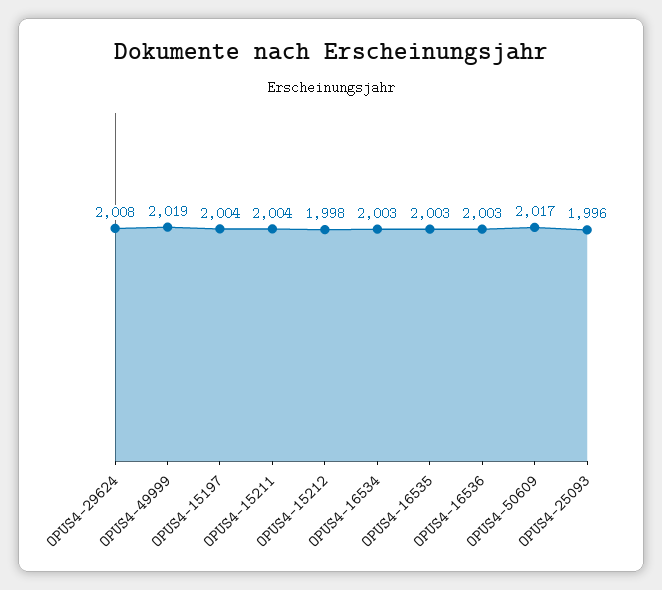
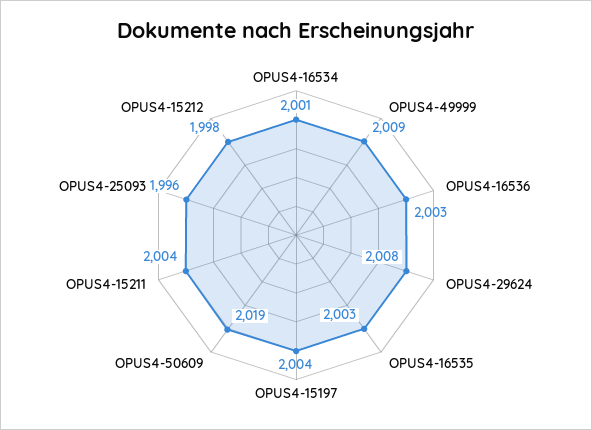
OPUS4-49999: 2019 -> 2009
OPUS4-16534: 2003 -> 2001
OPUS4-50609: 2017 -> 2019

